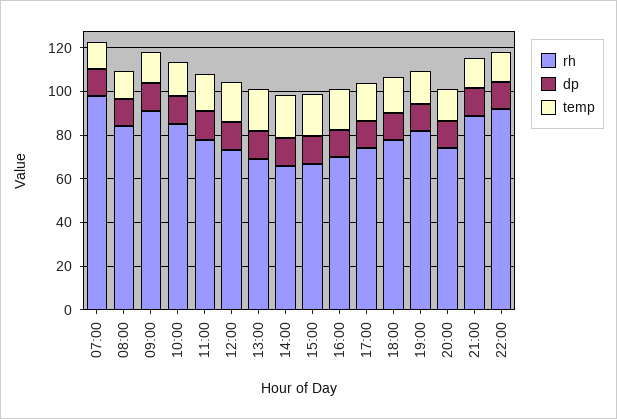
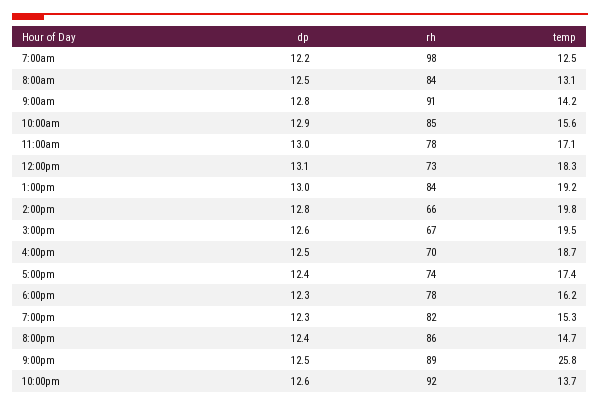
rh, 13:00: 70 -> 84
rh, 20:00: 75 -> 86
temp, 21:00: 15 -> 25.8

